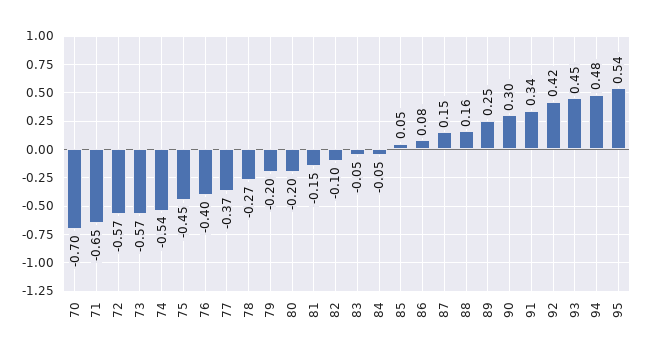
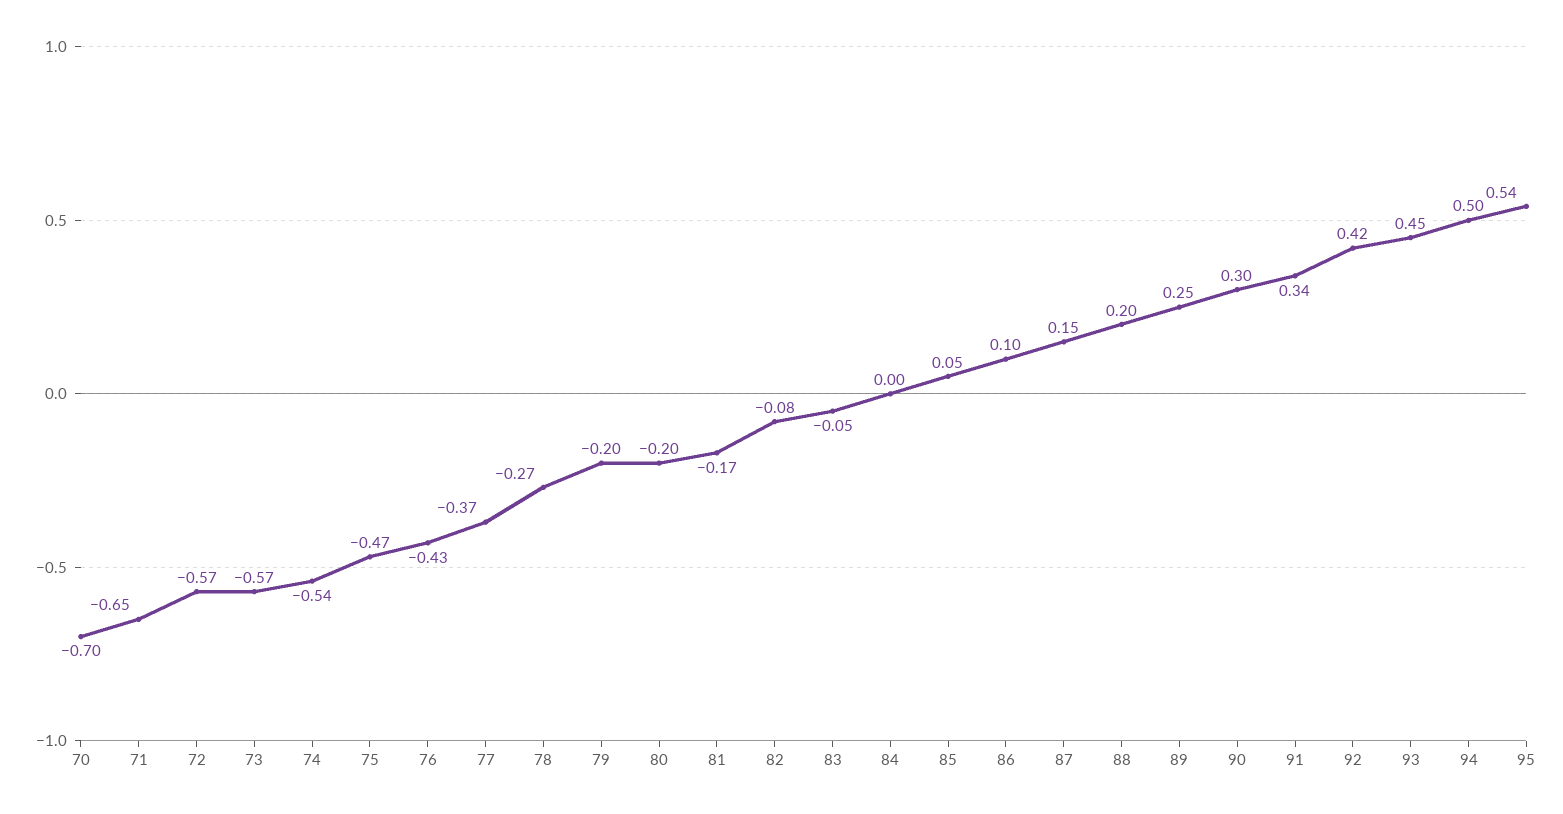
75: -0.45 -> -0.47
76: -0.4 -> -0.43
81: -0.15 -> -0.17
82: -0.1 -> -0.08
84: -0.05 -> 0
86: 0.08 -> 0.1
88: 0.16 -> 0.2
94: 0.48 -> 0.5

